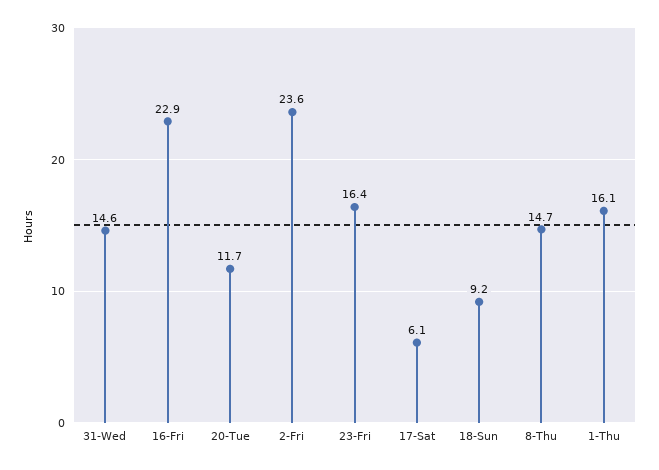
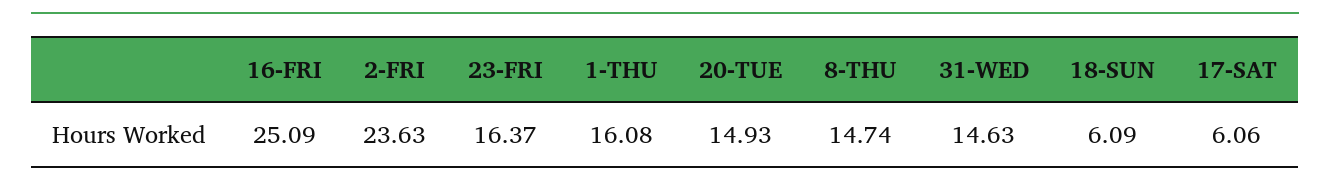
16-Fri: 22.9 -> 25.09
20-Tue: 11.7 -> 14.93
18-Sun: 9.2 -> 6.09

